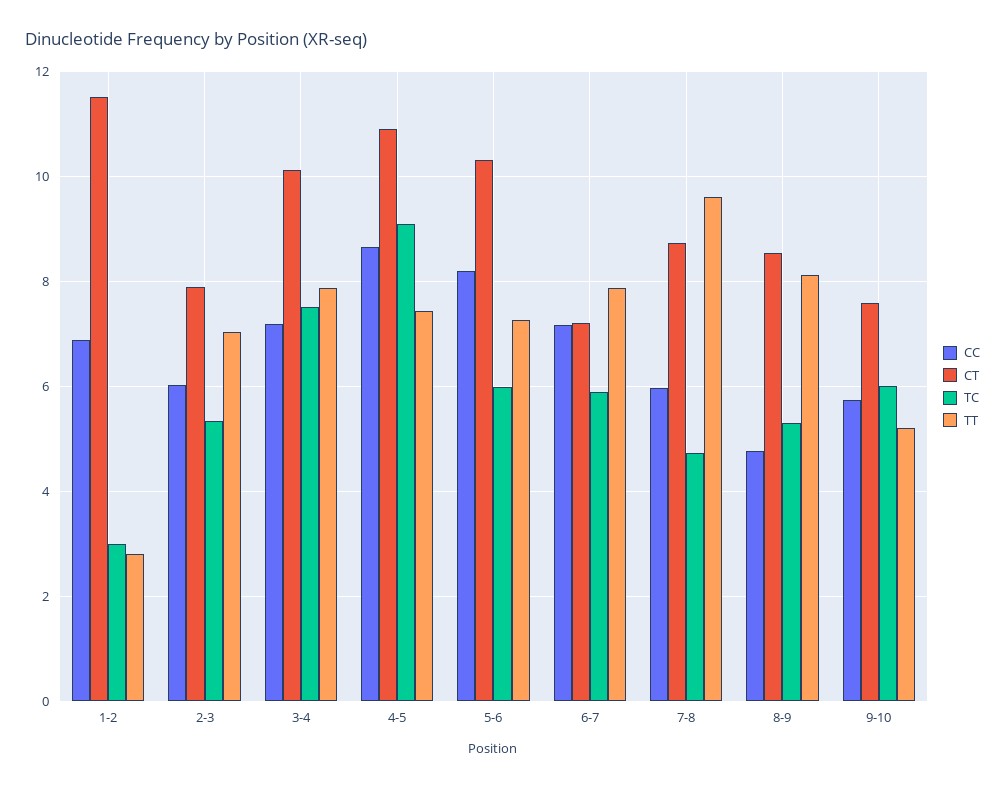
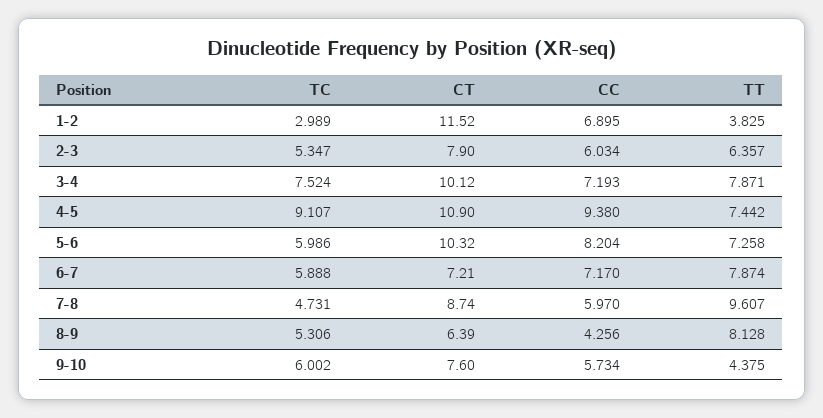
TT, 1-2: 2.8 -> 3.825
TT, 2-3: 7 -> 6.357
CC, 4-5: 8.6 -> 9.38
CC, 8-9: 4.8 -> 4.256
CT, 8-9: 8.6 -> 6.39
TT, 9-10: 5.2 -> 4.375

